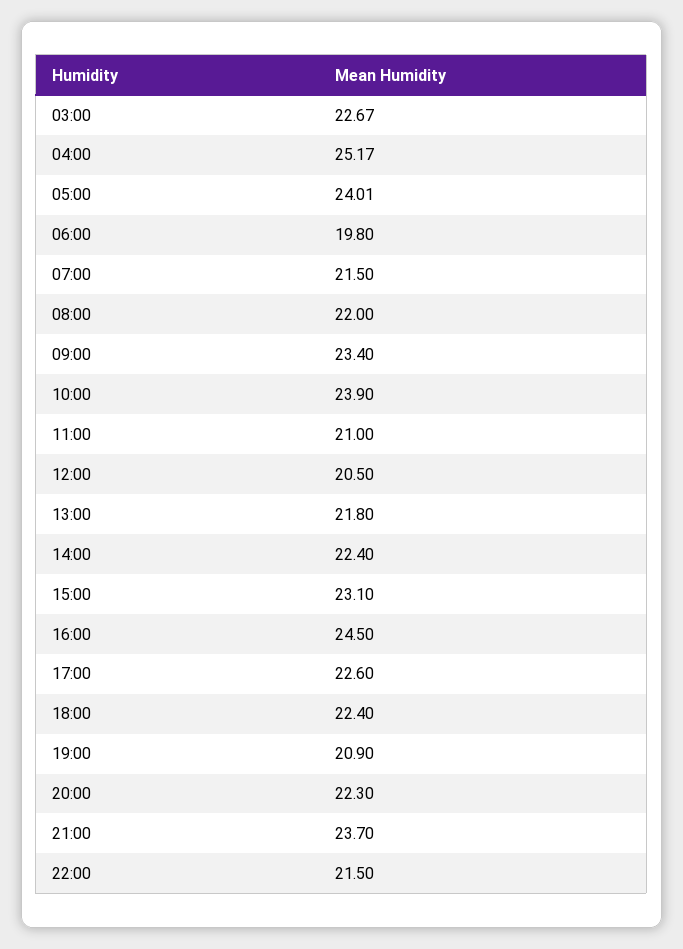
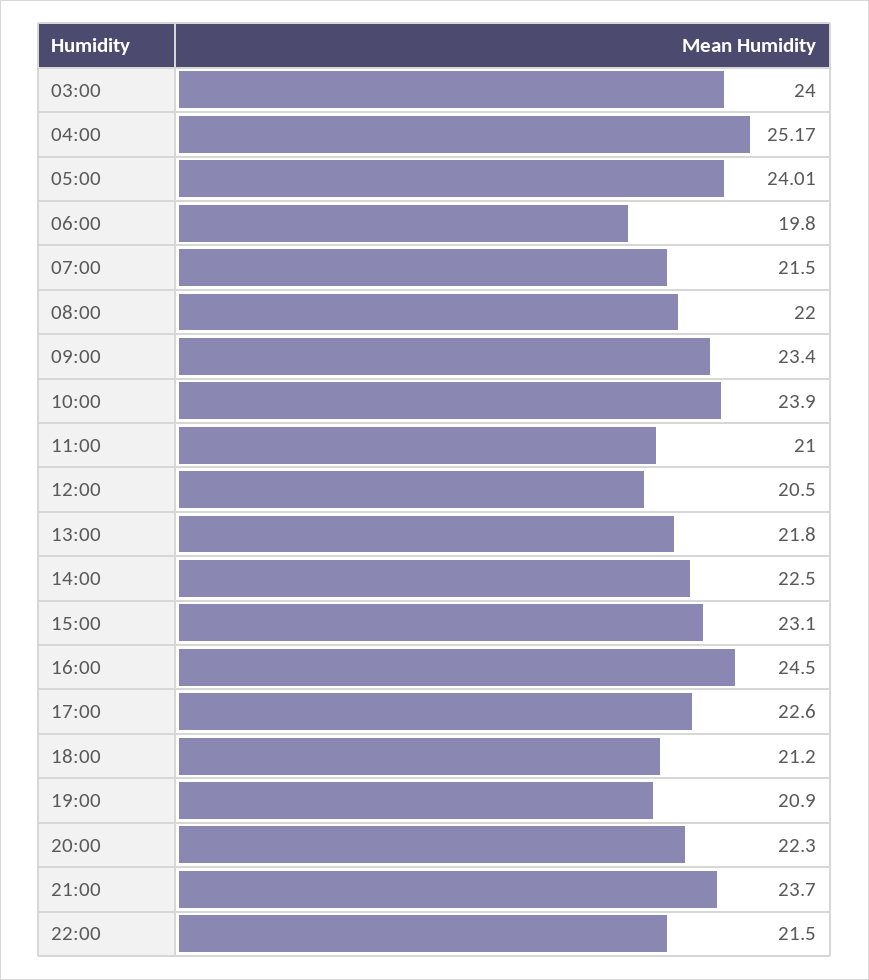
03:00: 22.67 -> 24
14:00: 22.4 -> 22.5
18:00: 22.4 -> 21.2

